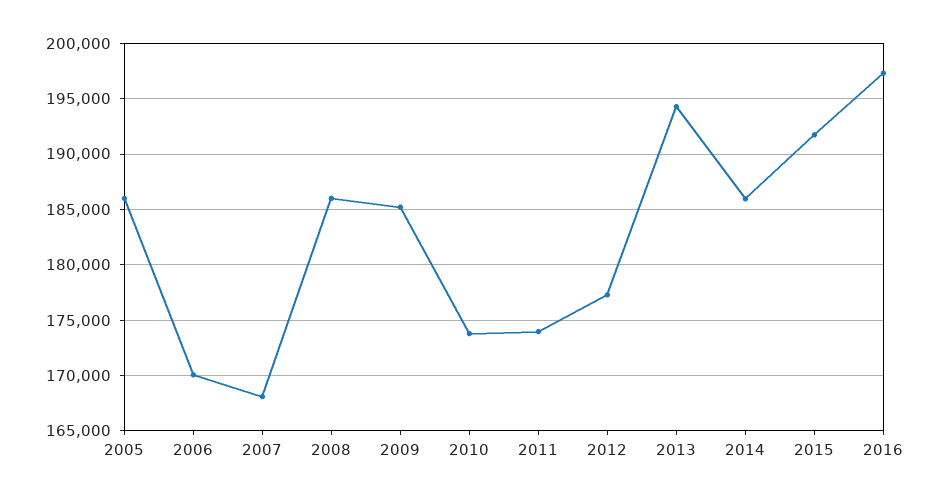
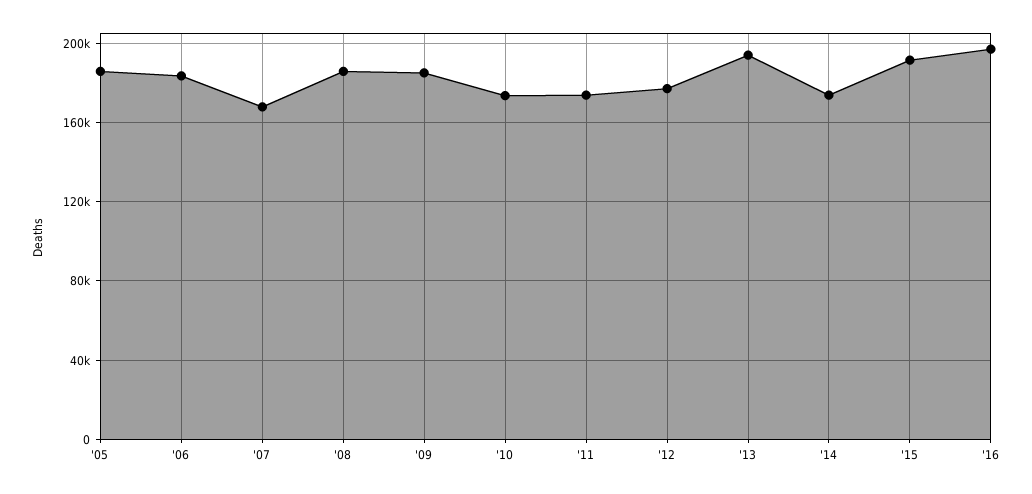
2006: 170000 -> 185000
2014: 186000 -> 175000

